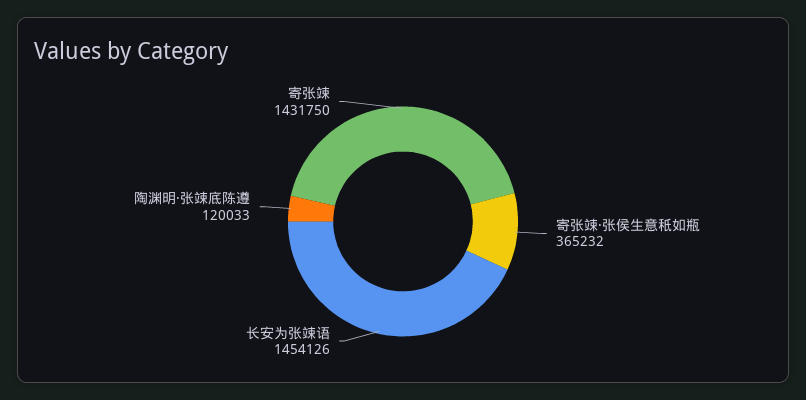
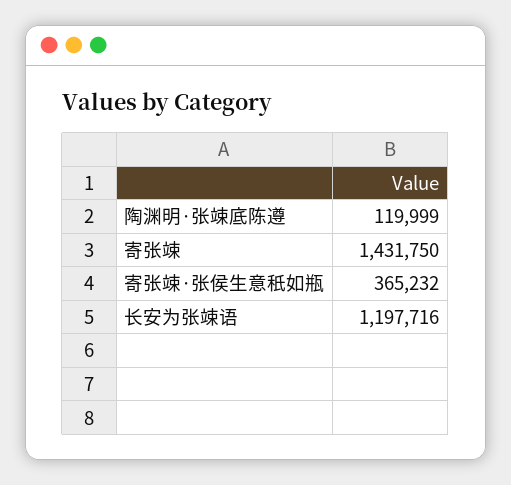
长安为张竦语: 1454126 -> 1197716
陶渊明·张竦底陈遵: 120033 -> 119999

